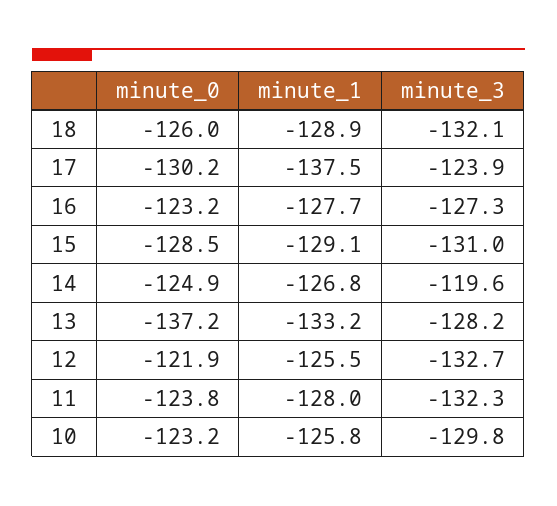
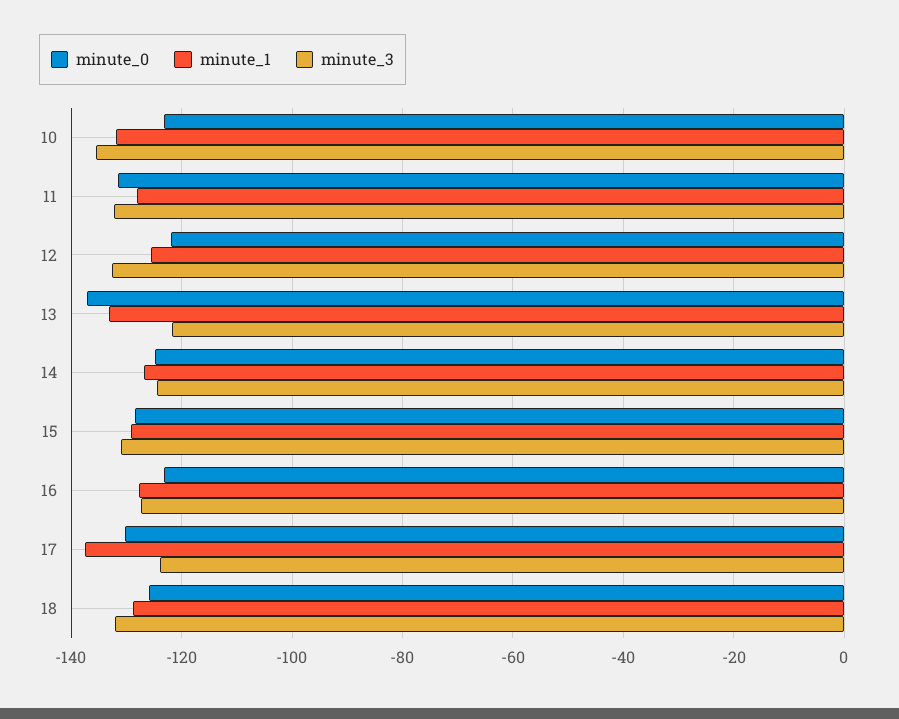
minute_3, 14: -119.6 -> -124
minute_3, 13: -128.2 -> -122
minute_0, 11: -123.8 -> -132
minute_1, 10: -125.8 -> -132
minute_3, 10: -129.8 -> -136

